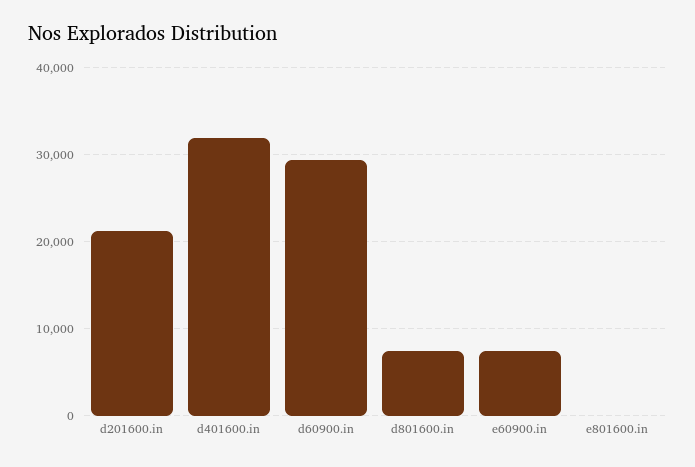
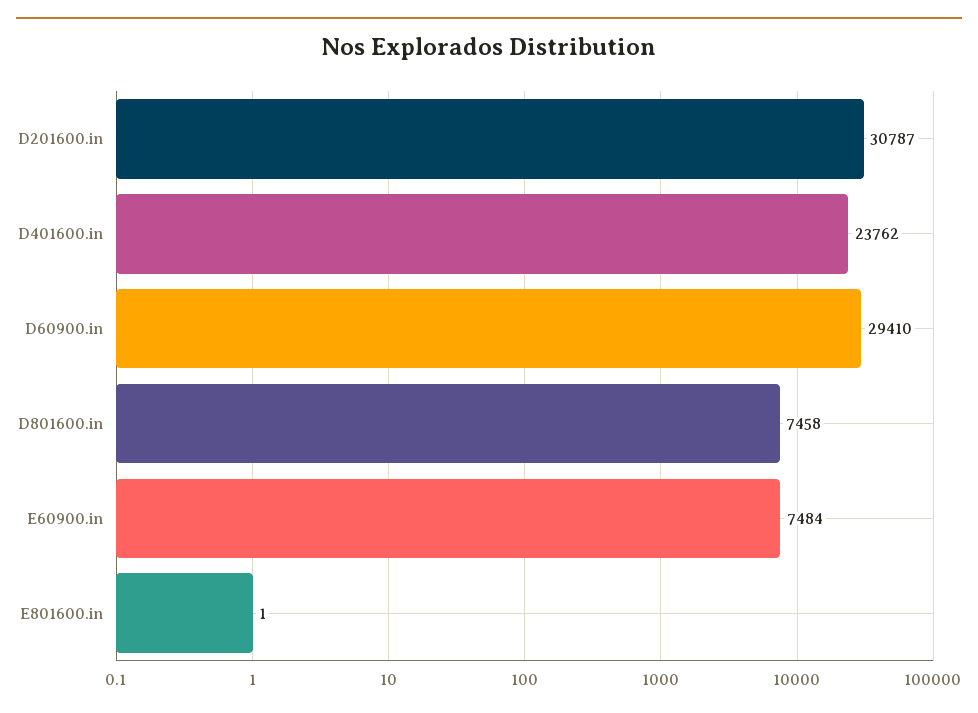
d201600.in: 21000 -> 30787
d401600.in: 32000 -> 23762

